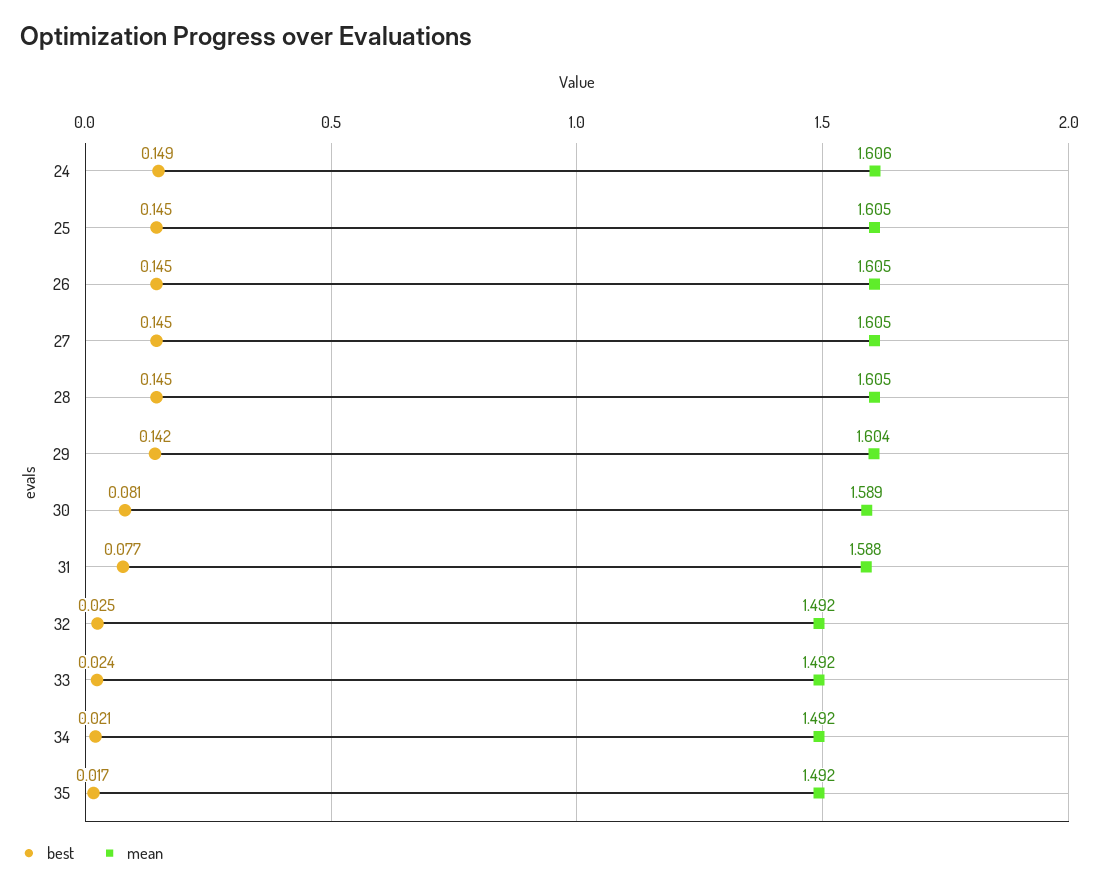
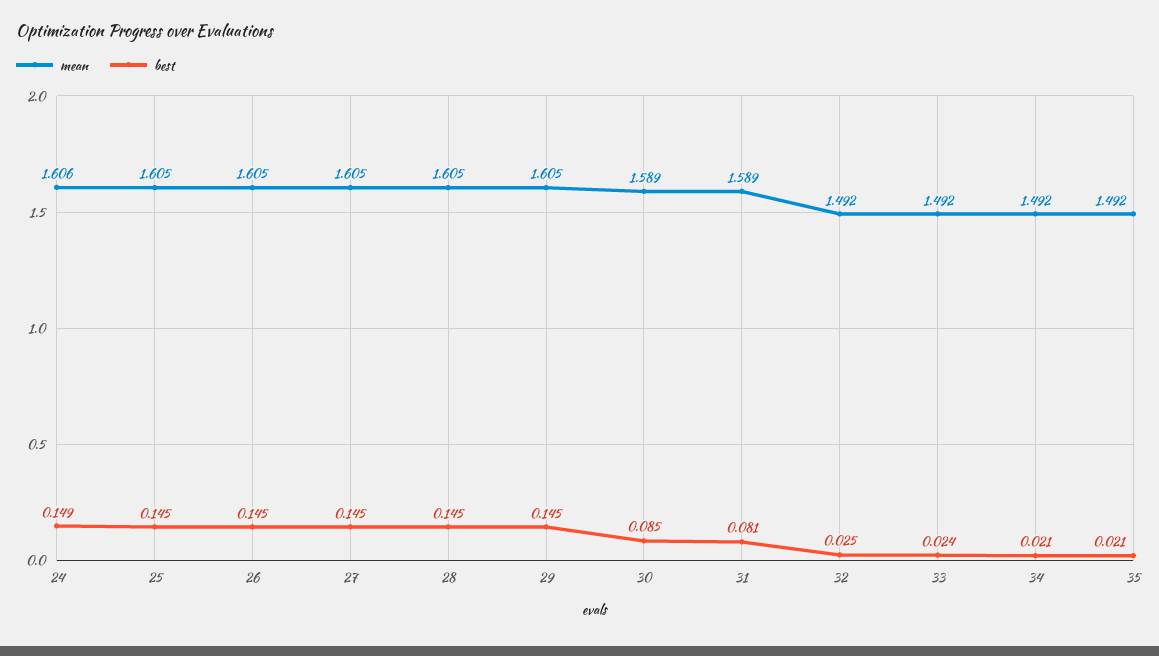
best, 29: 0.142 -> 0.145
mean, 29: 1.604 -> 1.605
best, 30: 0.081 -> 0.085
best, 31: 0.077 -> 0.081
mean, 31: 1.588 -> 1.589
best, 35: 0.017 -> 0.021

